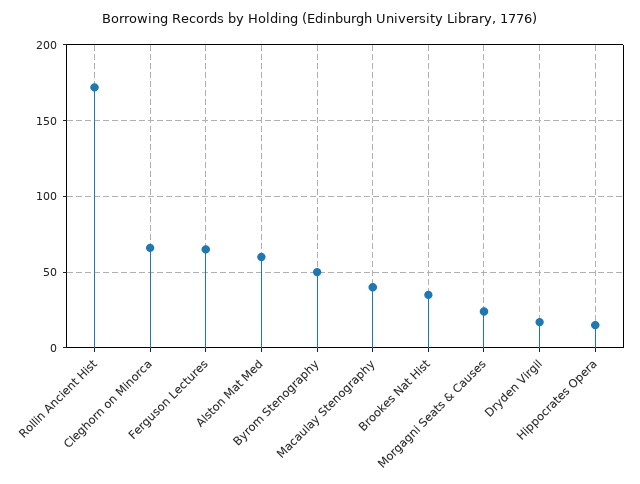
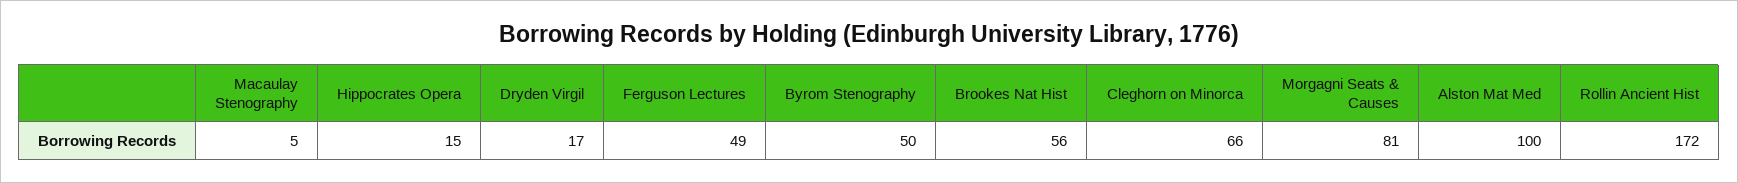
Ferguson Lectures: 65 -> 49
Alston Mat Med: 60 -> 100
Macaulay Stenography: 40 -> 5
Brookes Nat Hist: 35 -> 56
Morgagni Seats & Causes: 25 -> 81

